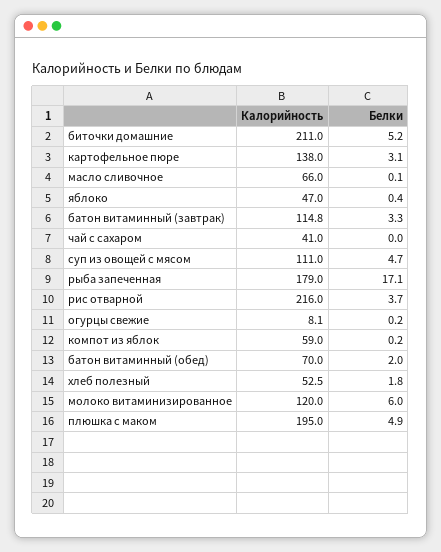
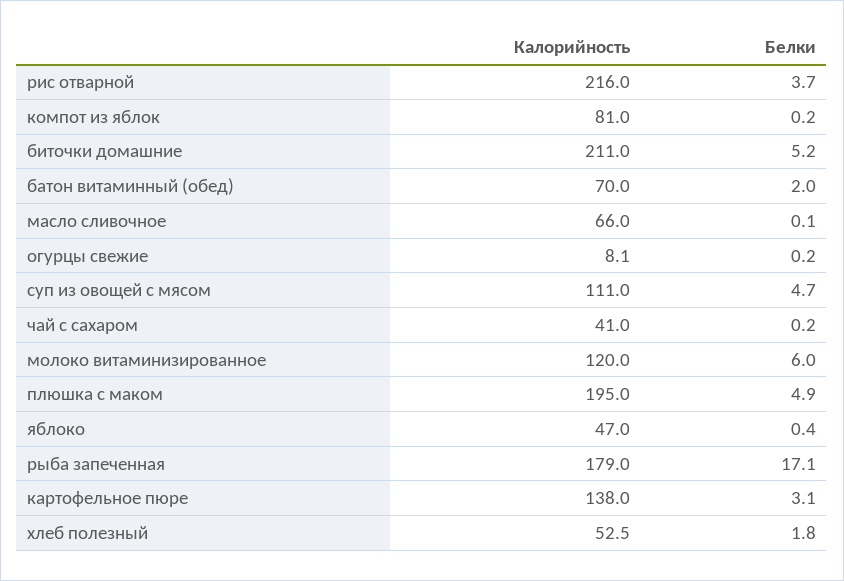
Калорийность, батон витаминный (завтрак): 114.8 -> none
Белки, батон витаминный (завтрак): 3.3 -> none
Белки, чай с сахаром: 0 -> 0.2
Калорийность, компот из яблок: 59 -> 81

